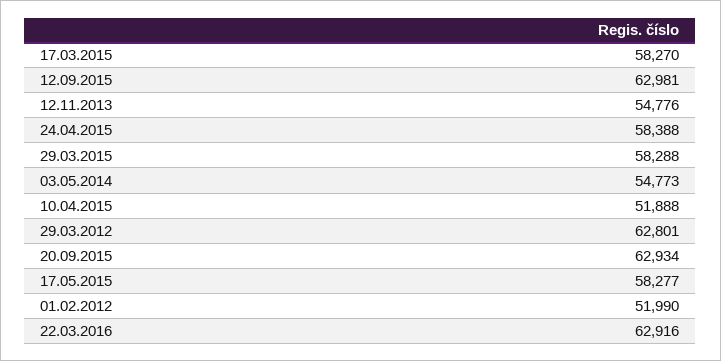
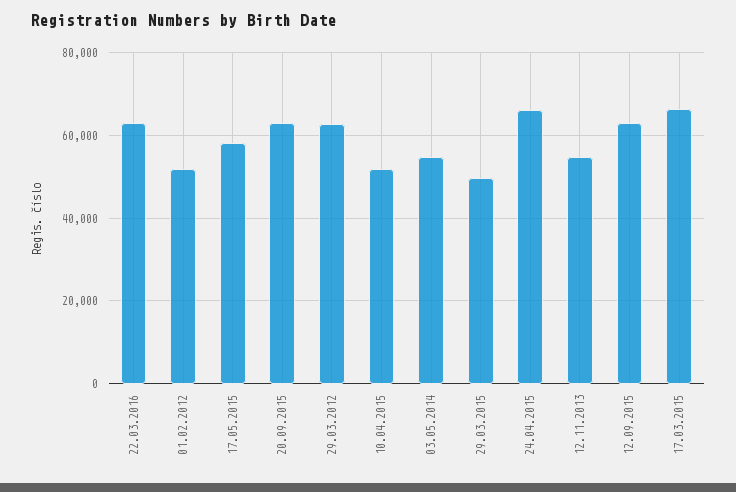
17.03.2015: 58270 -> 66000
24.04.2015: 58388 -> 66000
29.03.2015: 58288 -> 50000

